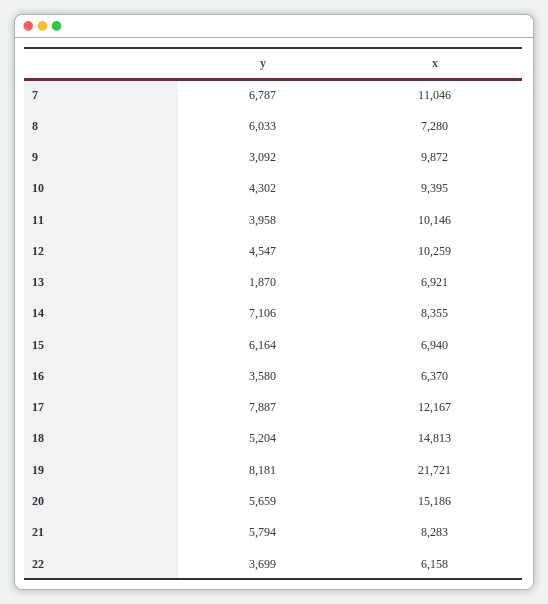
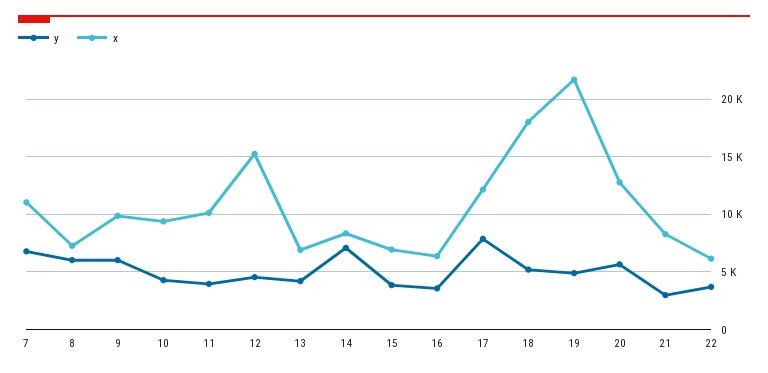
y, 9: 3092 -> 6000
x, 12: 10259 -> 15000
y, 13: 1870 -> 4000
y, 15: 6164 -> 4000
x, 18: 14813 -> 18000
y, 19: 8181 -> 5000
x, 20: 15186 -> 13000
y, 21: 5794 -> 3000

